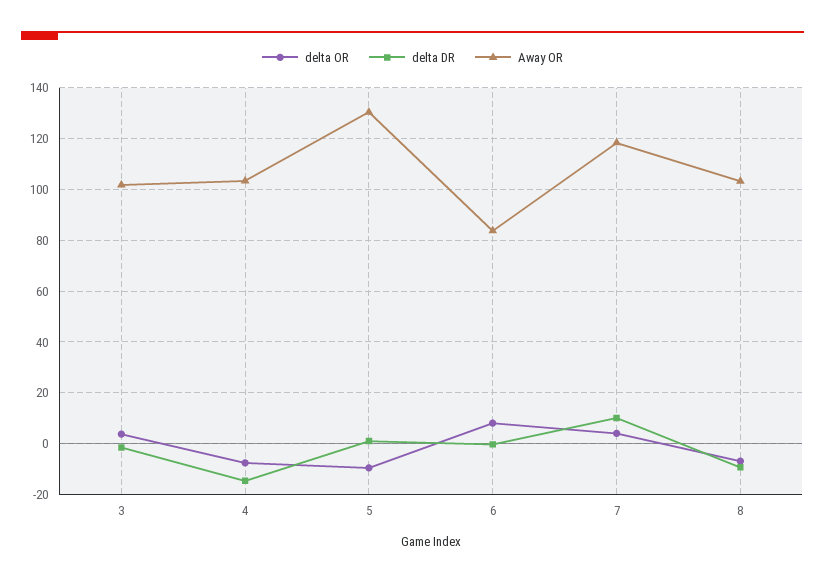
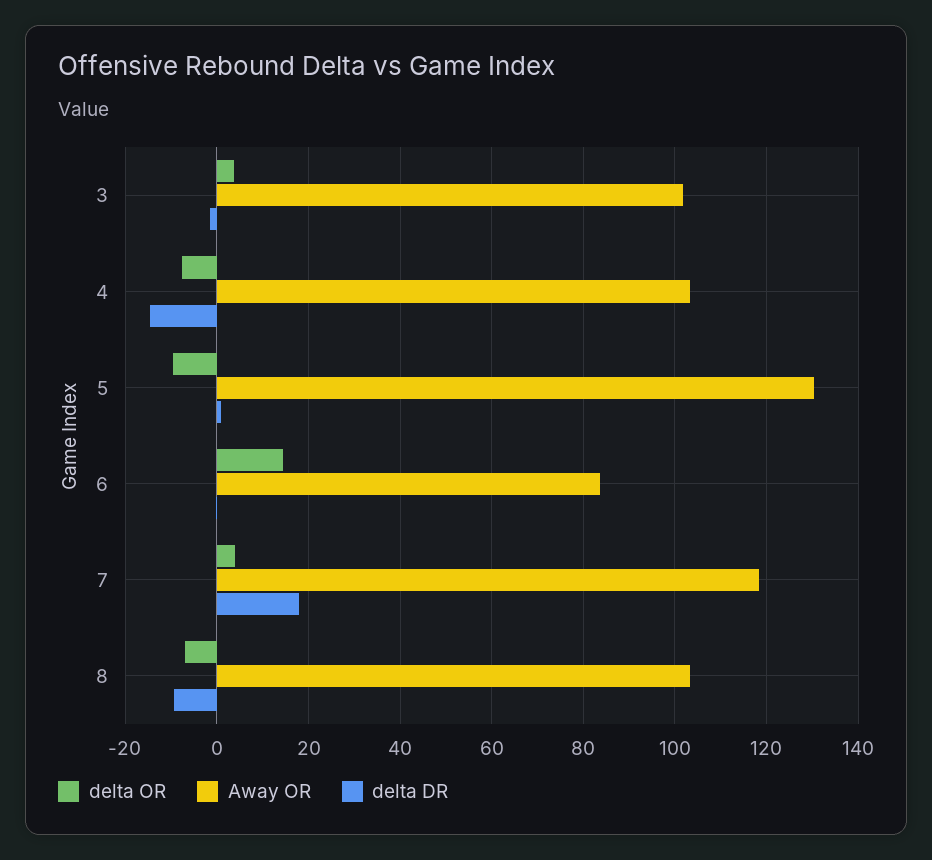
delta OR, 6: 7.5 -> 14
delta DR, 7: 10 -> 18

